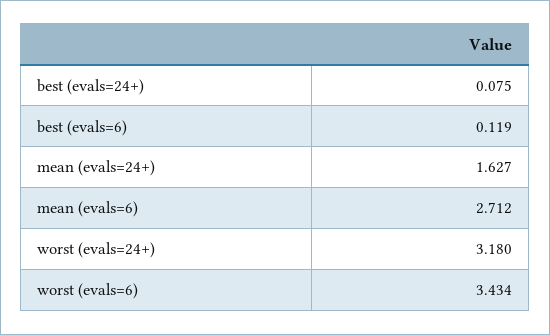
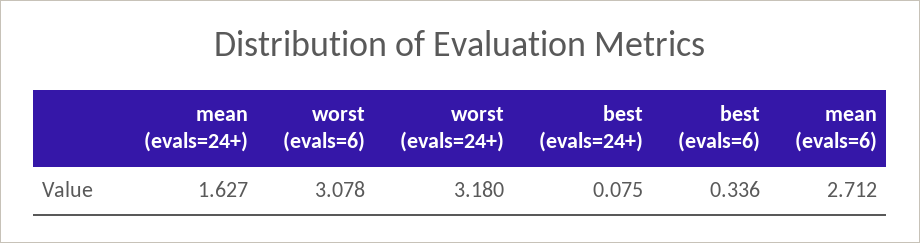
best (evals=6): 0.119 -> 0.336
worst (evals=6): 3.434 -> 3.078

